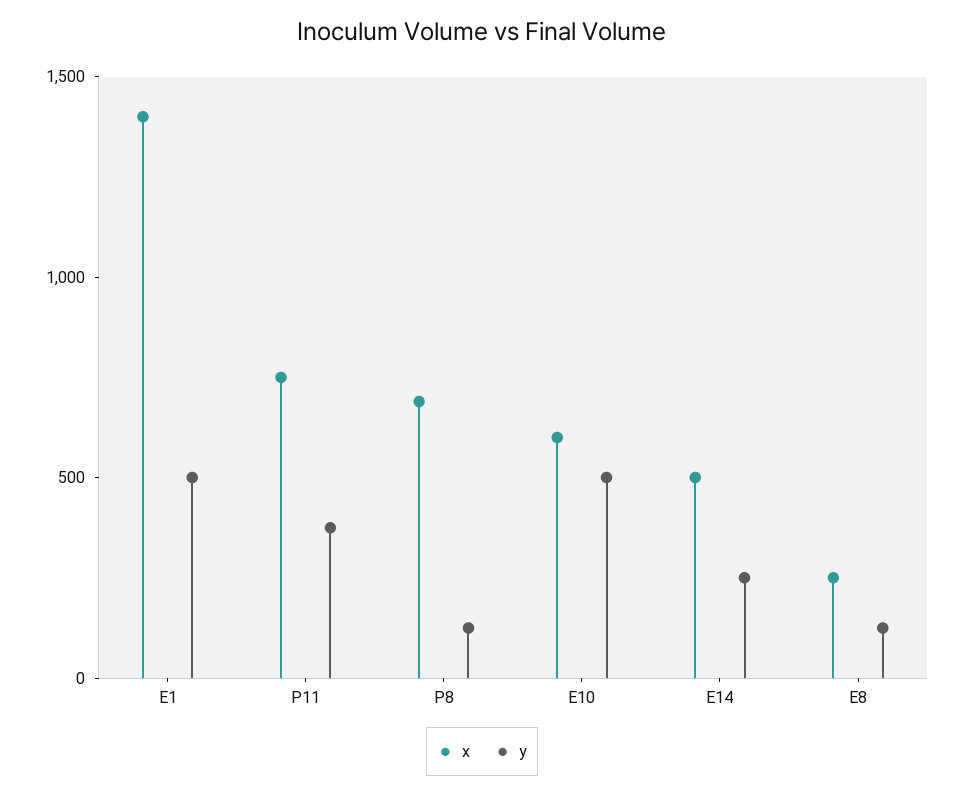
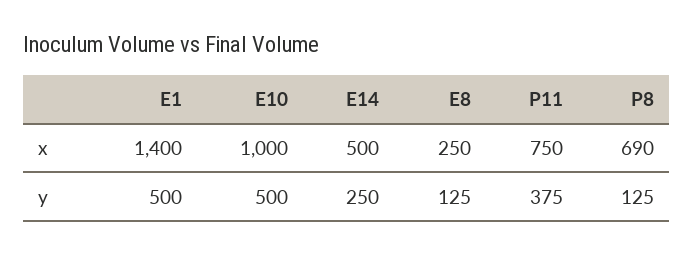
x, E10: 600 -> 1000

